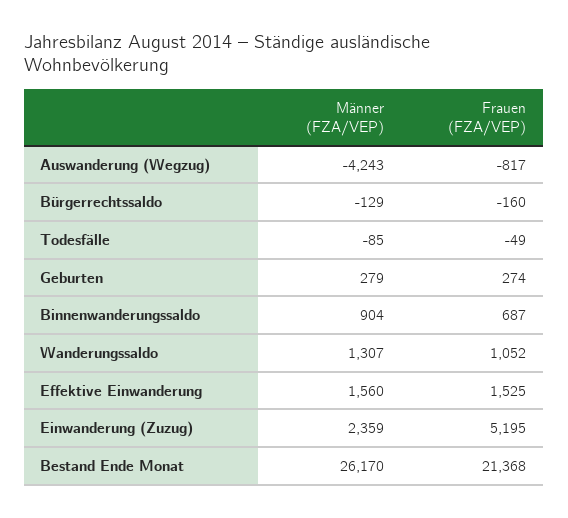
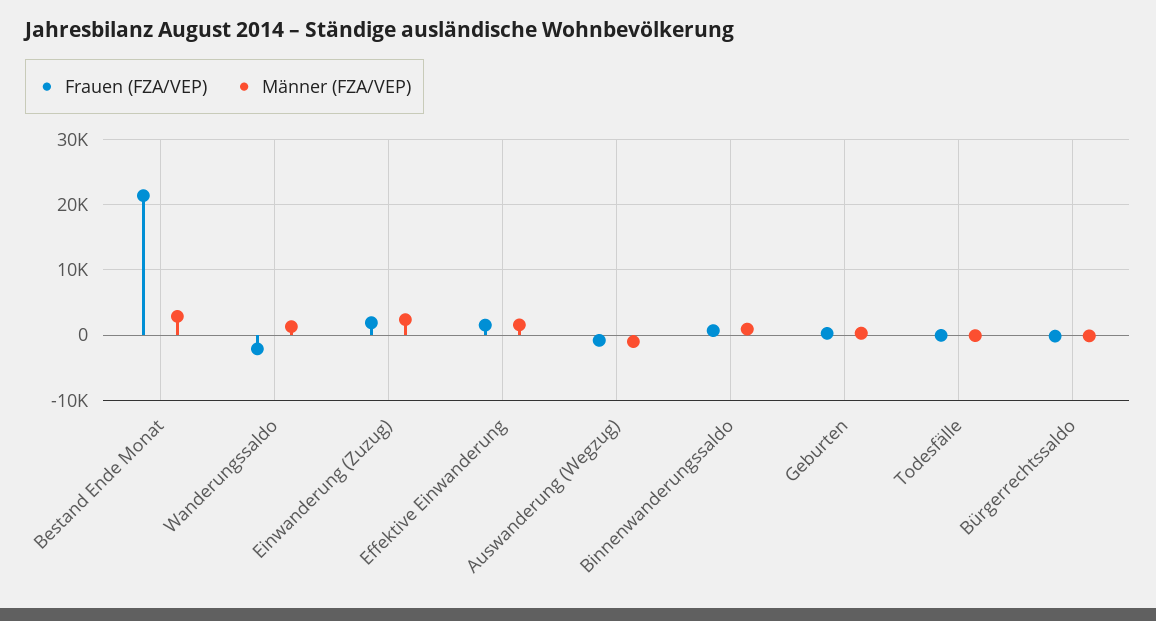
Männer (FZA/VEP), Auswanderung (Wegzug): -4243 -> -1000
Frauen (FZA/VEP), Wanderungssaldo: 1052 -> -2000
Frauen (FZA/VEP), Einwanderung (Zuzug): 5195 -> 2000
Männer (FZA/VEP), Bestand Ende Monat: 26170 -> 3000

